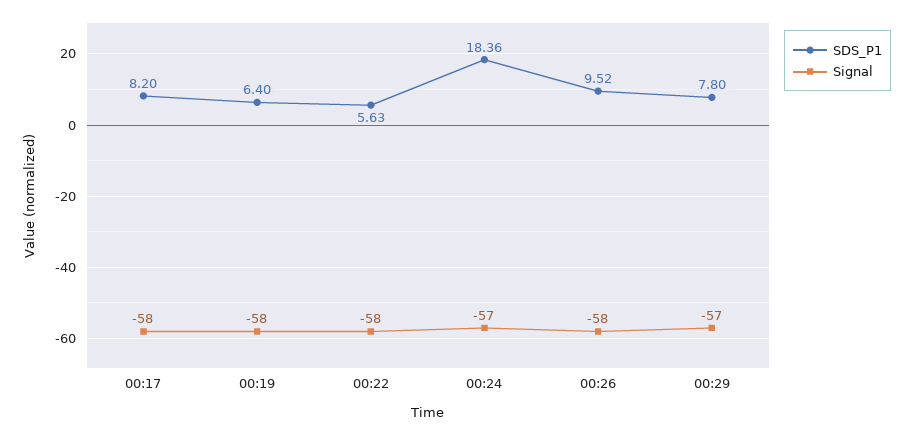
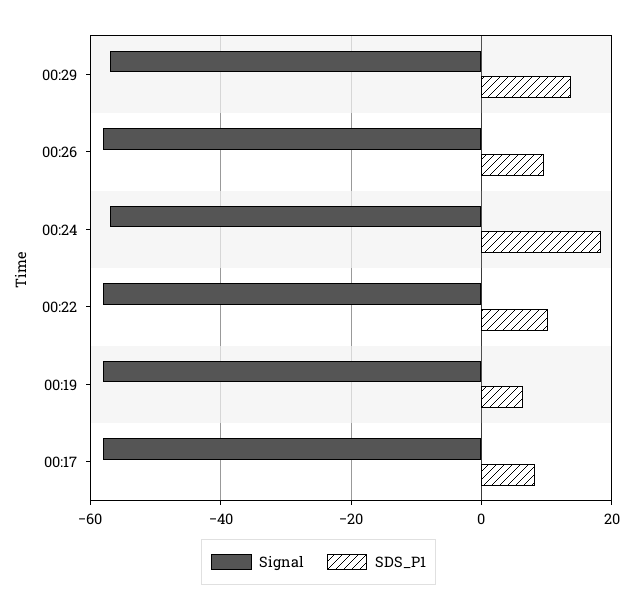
SDS_P1, 00:22: 5.63 -> 10
SDS_P1, 00:29: 7.8 -> 14

